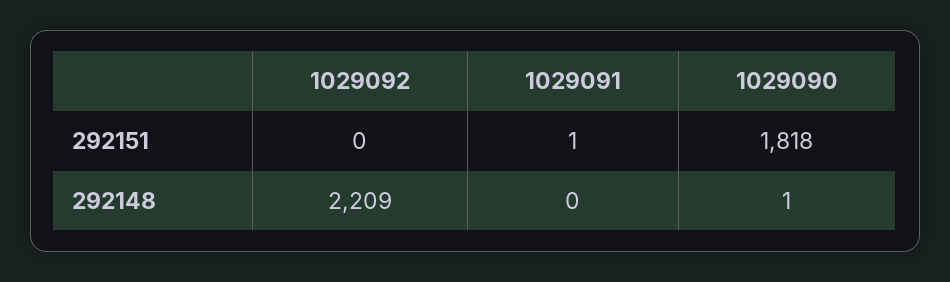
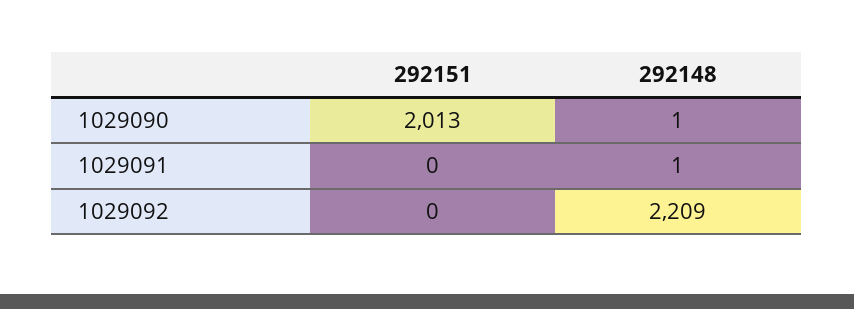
1029091, 292151: 1 -> 0
1029090, 292151: 1818 -> 2013
1029091, 292148: 0 -> 1

